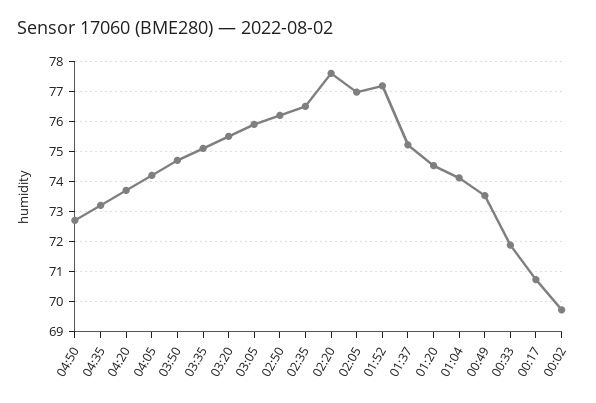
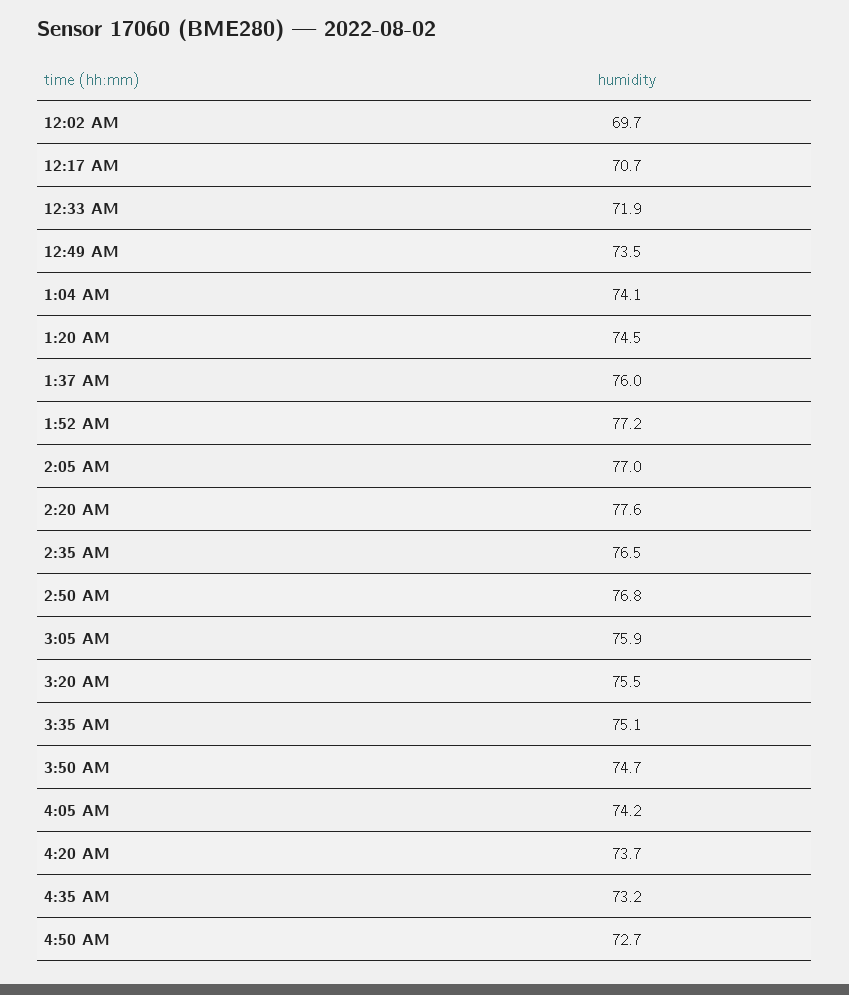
02:50: 76.2 -> 76.8
01:37: 75.2 -> 76

